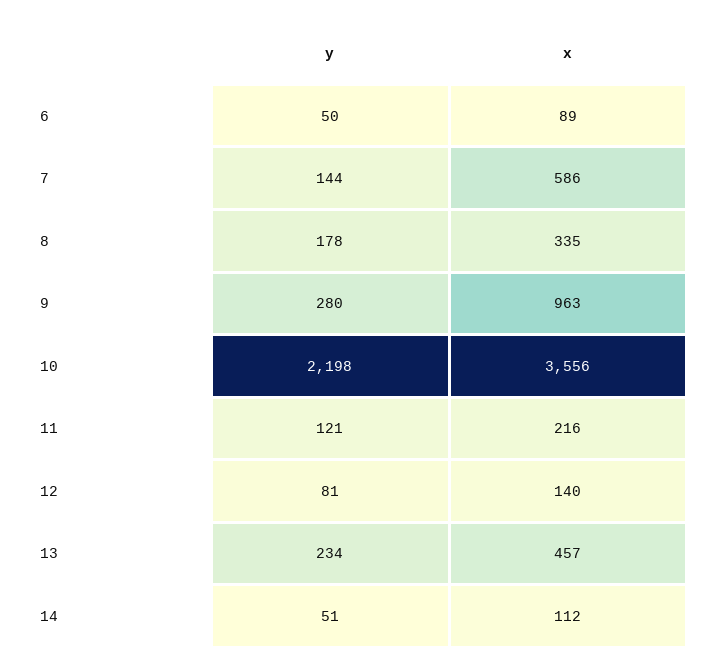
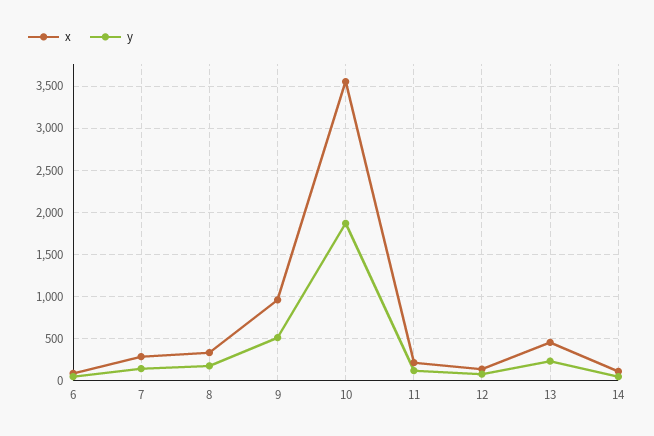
x, 7: 586 -> 300
y, 9: 280 -> 500
y, 10: 2198 -> 1900

